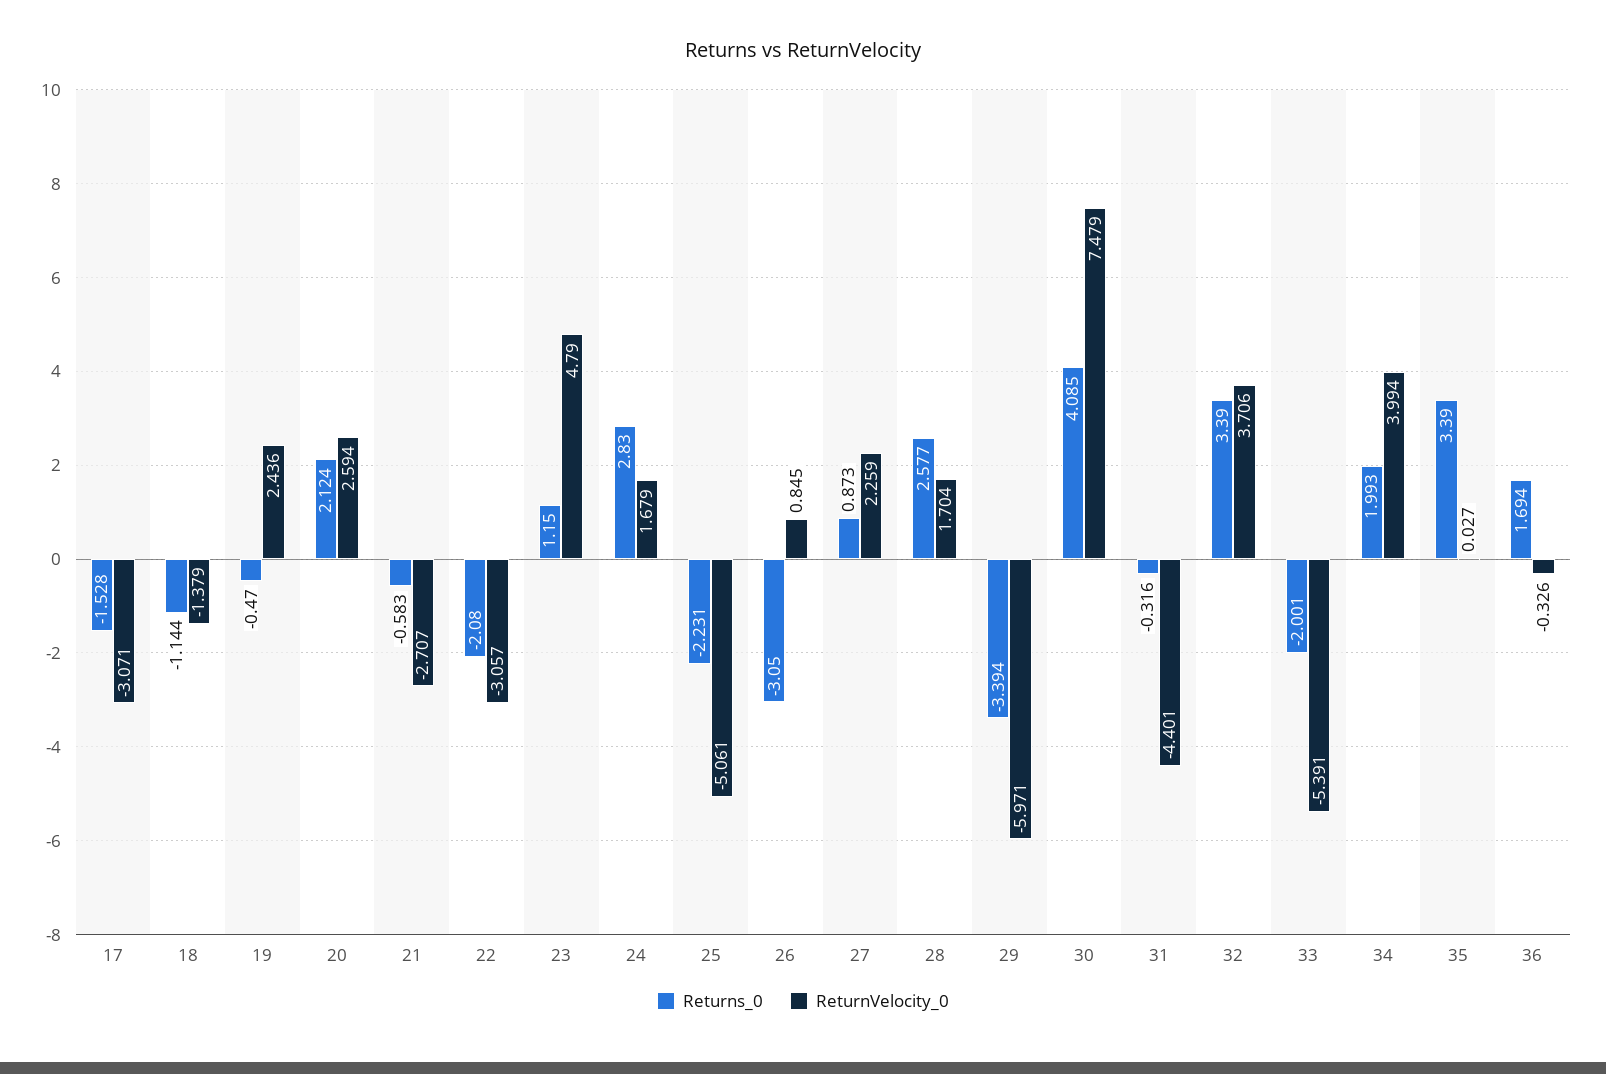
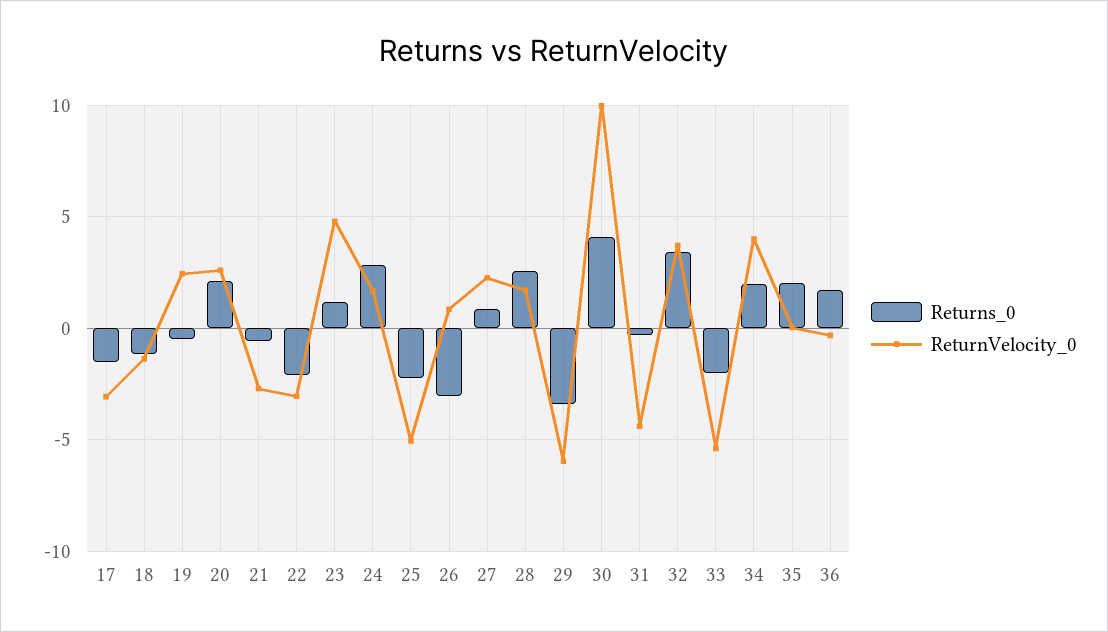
ReturnVelocity_0, 30: 7.479 -> 10
Returns_0, 35: 3.39 -> 2

